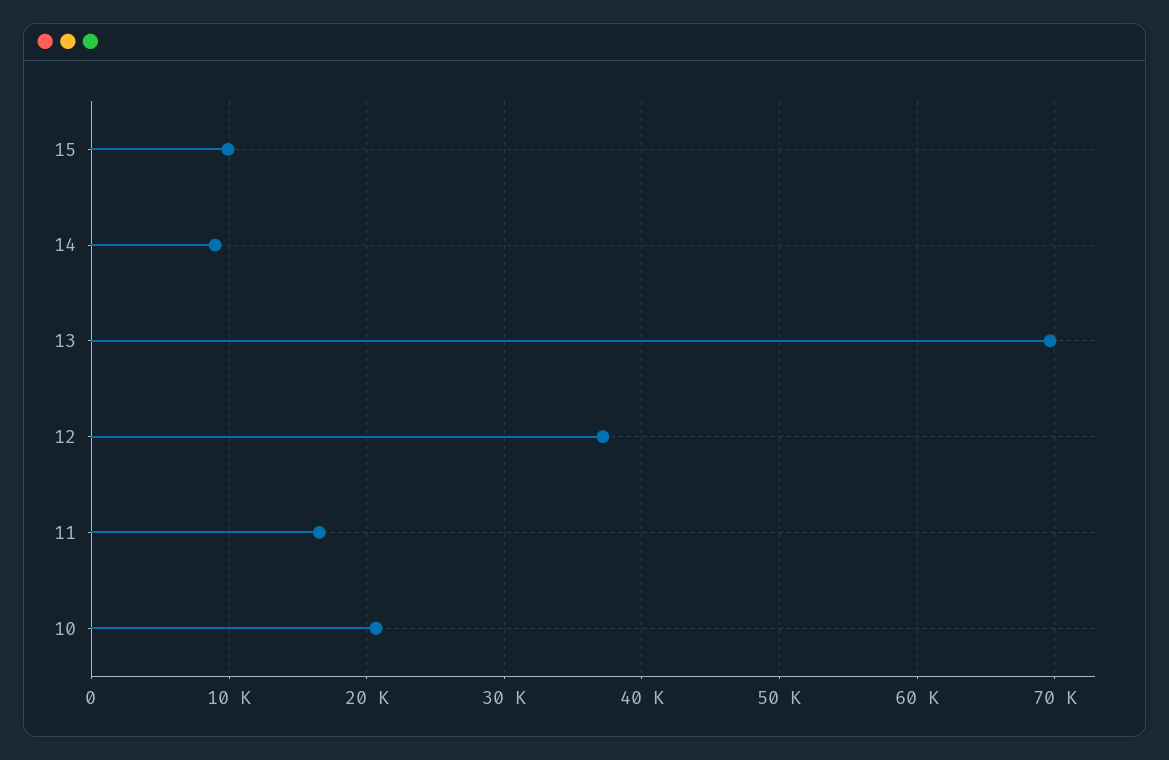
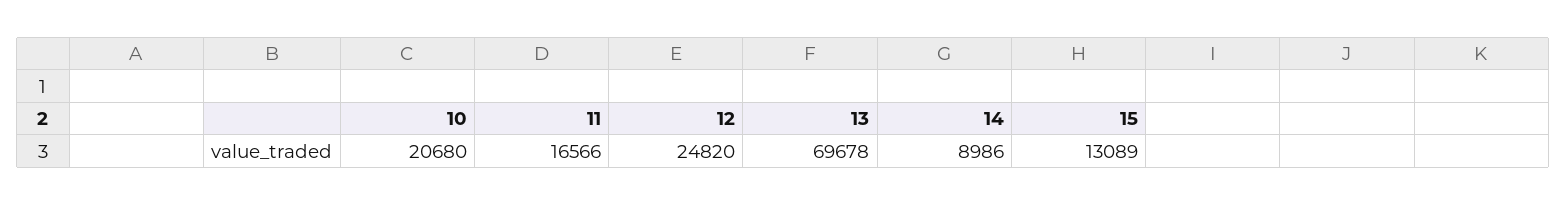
15: 10000 -> 13089
12: 37000 -> 24820

